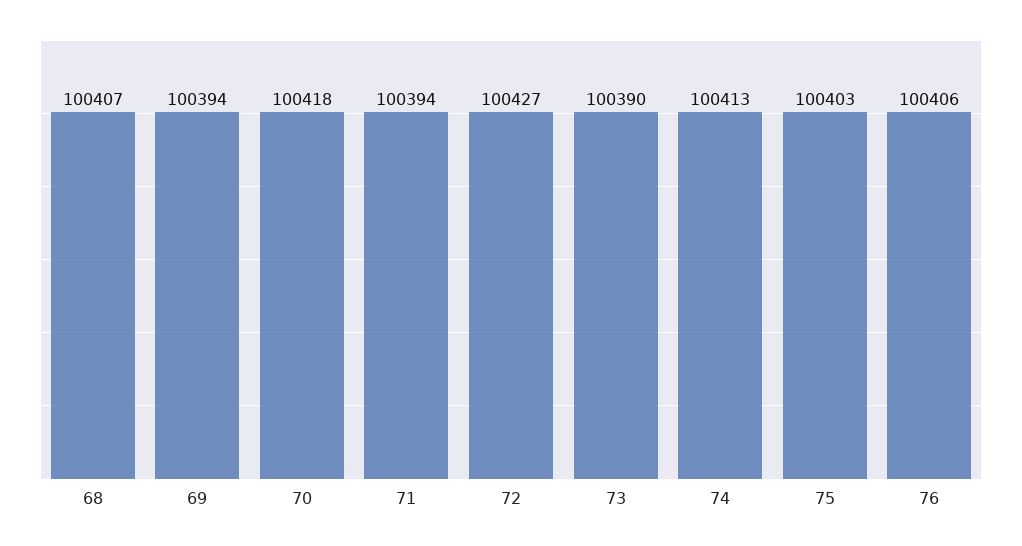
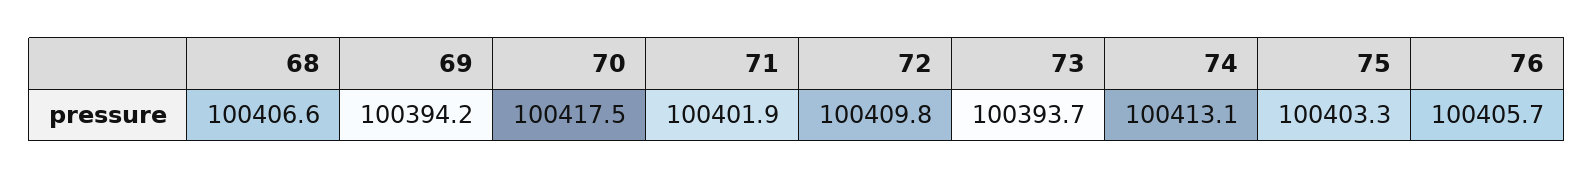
71: 100394 -> 100401.9
72: 100427 -> 100409.8
73: 100390 -> 100393.7

